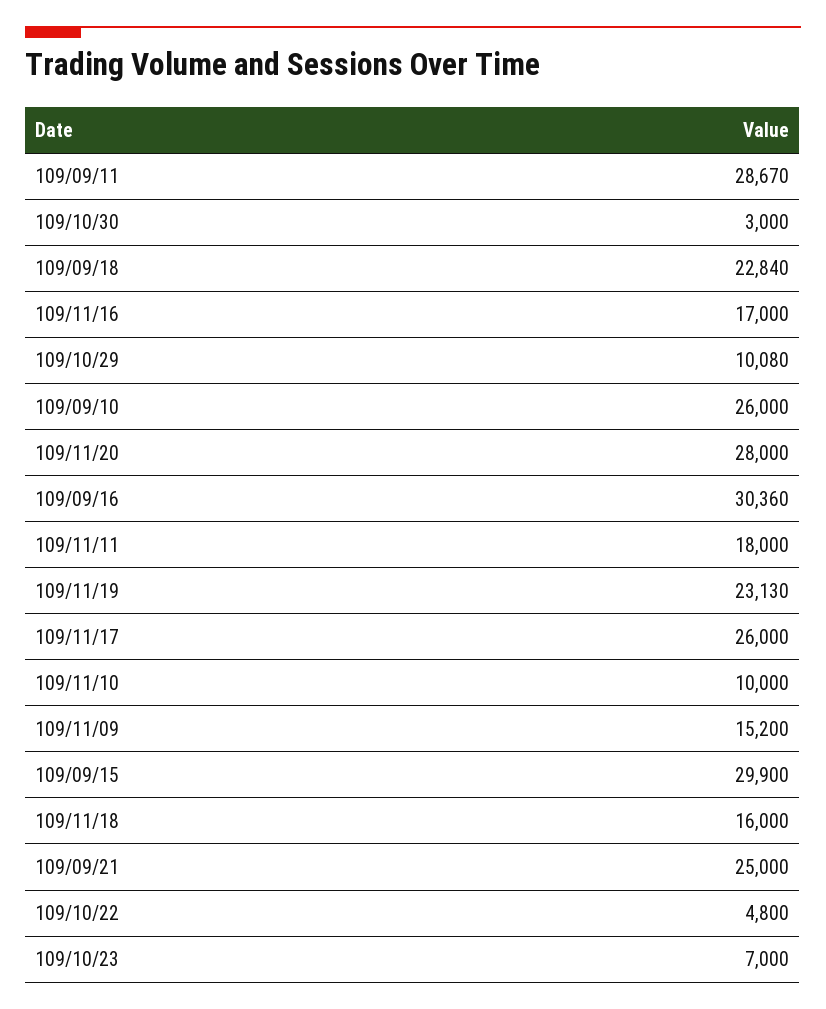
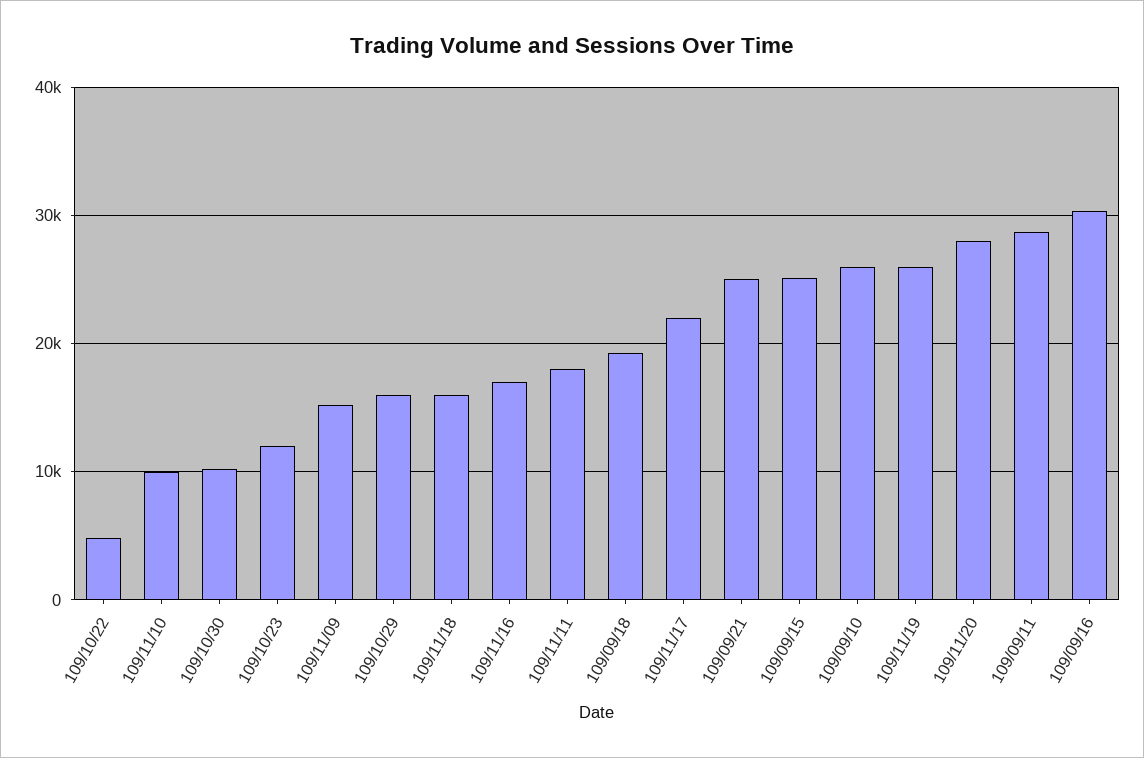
109/10/30: 3000 -> 10000
109/09/18: 22840 -> 19000
109/10/29: 10080 -> 16000
109/11/19: 23130 -> 26000
109/11/17: 26000 -> 22000
109/09/15: 29900 -> 25000
109/10/23: 7000 -> 12000

